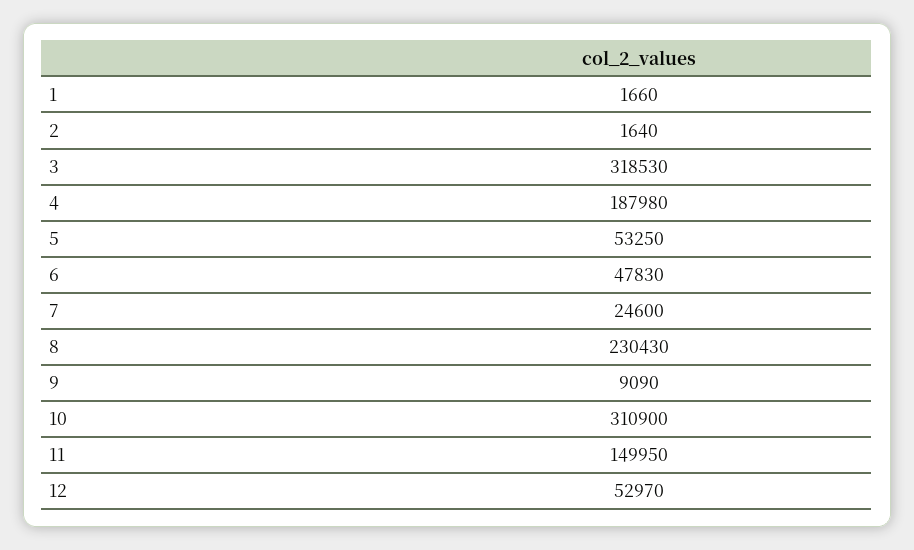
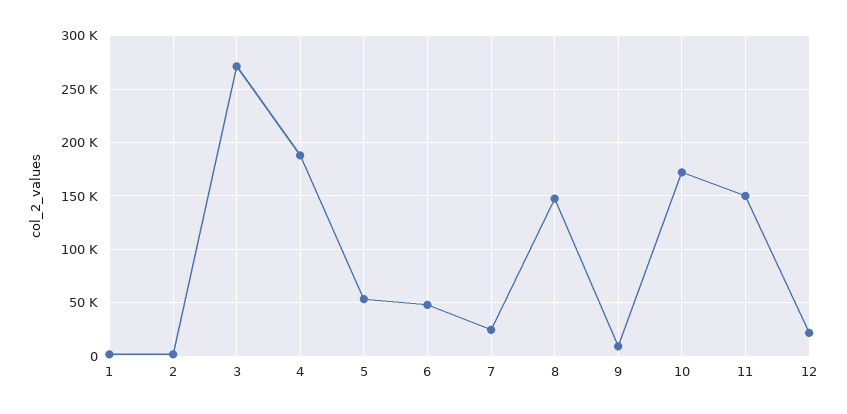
3: 318530 -> 270000
8: 230430 -> 150000
10: 310900 -> 170000
12: 52970 -> 20000

